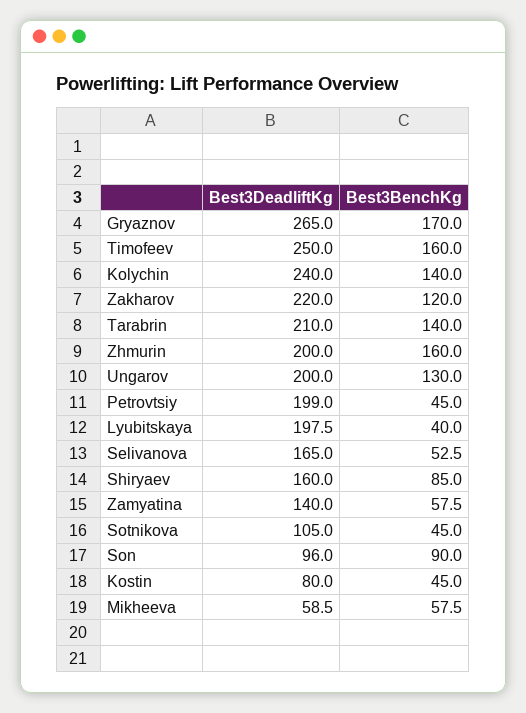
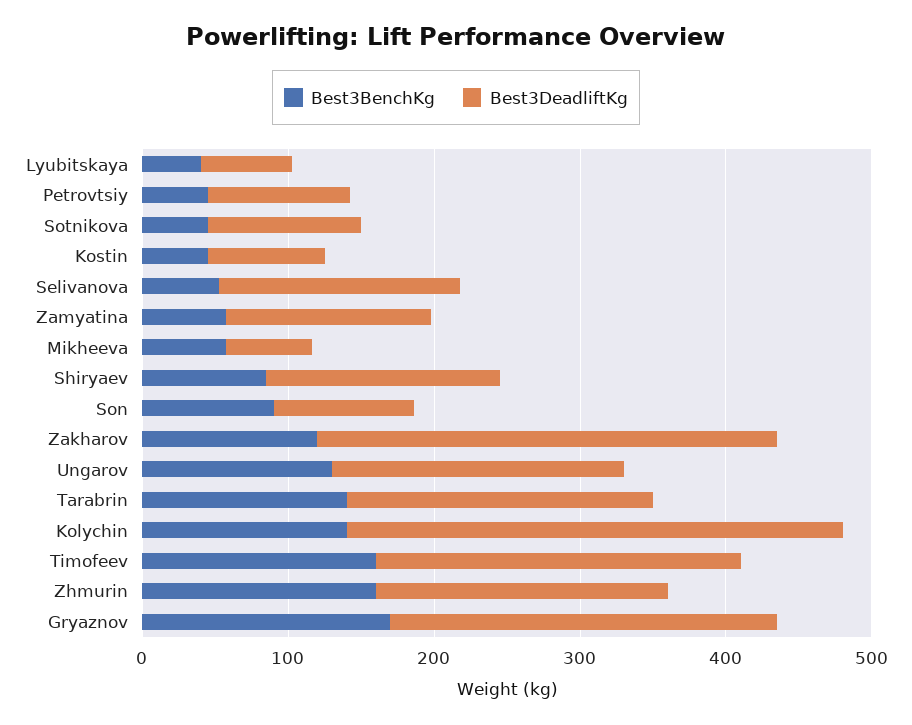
Best3DeadliftKg, Kolychin: 240 -> 340
Best3DeadliftKg, Zakharov: 220 -> 320
Best3DeadliftKg, Petrovtsiy: 199 -> 100
Best3DeadliftKg, Lyubitskaya: 197.5 -> 60

